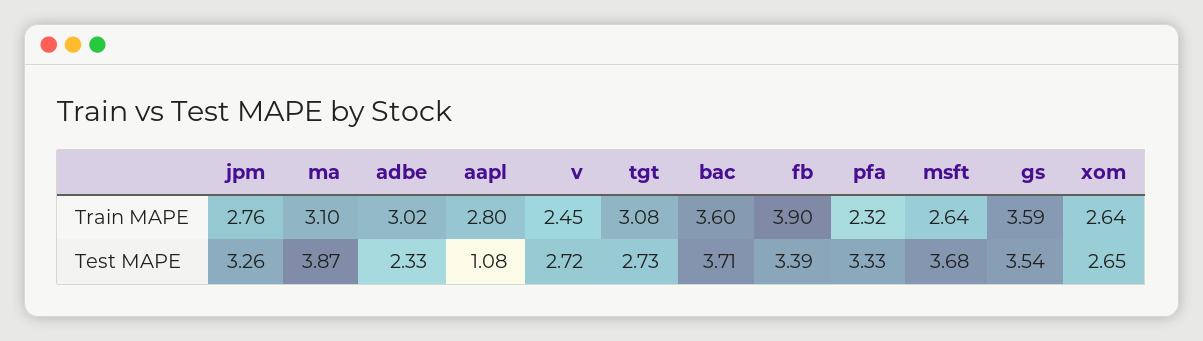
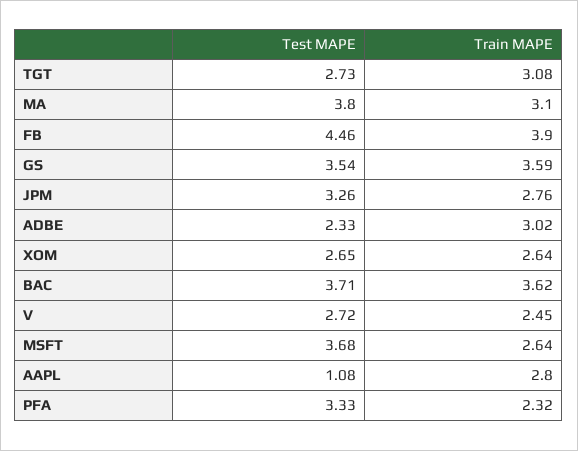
bac, Train MAPE: 3.6 -> 3.62
ma, Test MAPE: 3.87 -> 3.8
fb, Test MAPE: 3.39 -> 4.46

